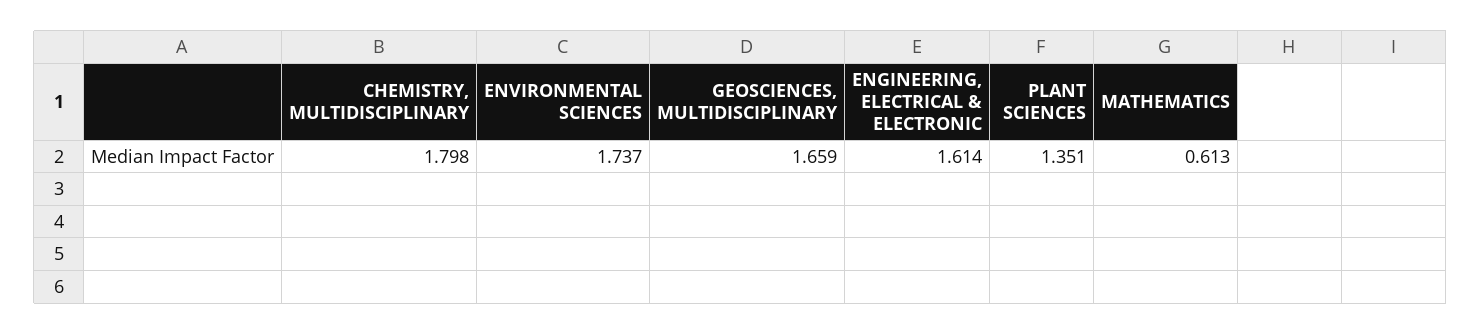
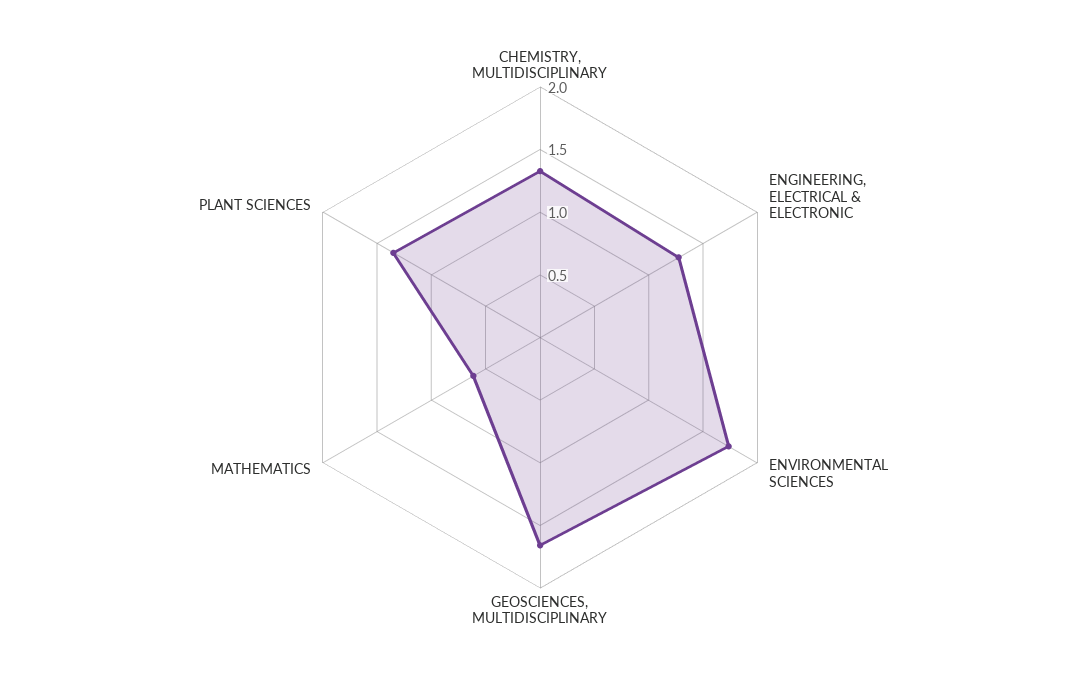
CHEMISTRY, MULTIDISCIPLINARY: 1.798 -> 1.3
ENGINEERING, ELECTRICAL & ELECTRONIC: 1.614 -> 1.3

